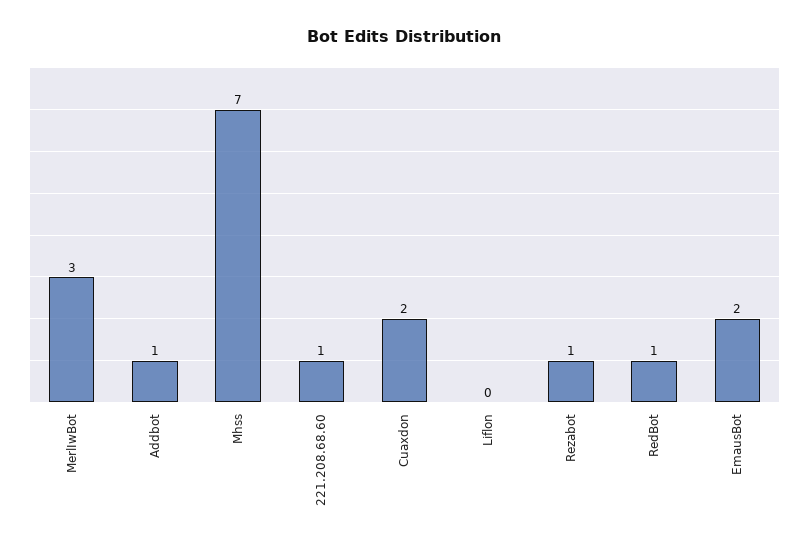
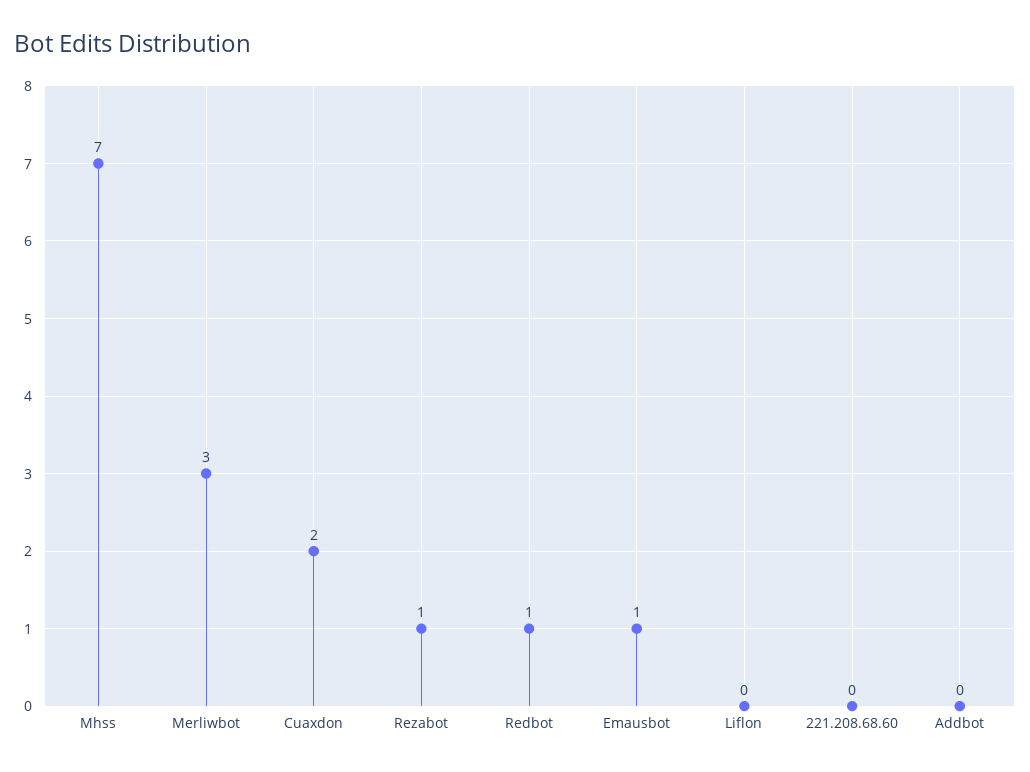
Addbot: 1 -> 0
221.208.68.60: 1 -> 0
EmausBot: 2 -> 1

